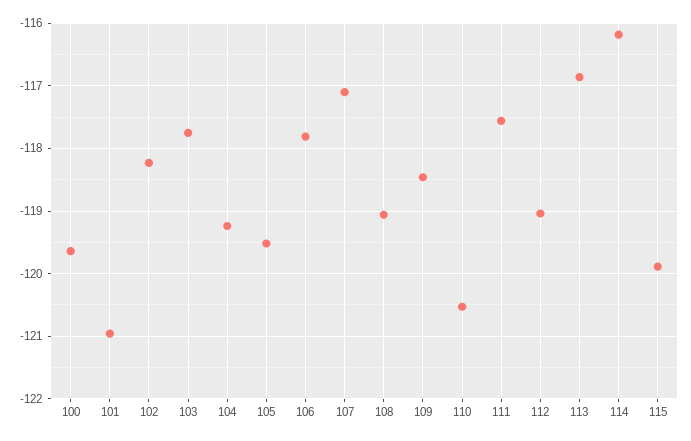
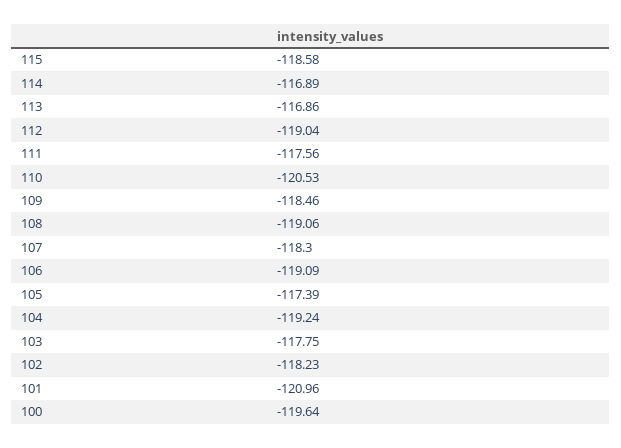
105: -119.5 -> -117.39
106: -117.8 -> -119.09
107: -117.1 -> -118.3
114: -116.2 -> -116.89
115: -119.9 -> -118.58

